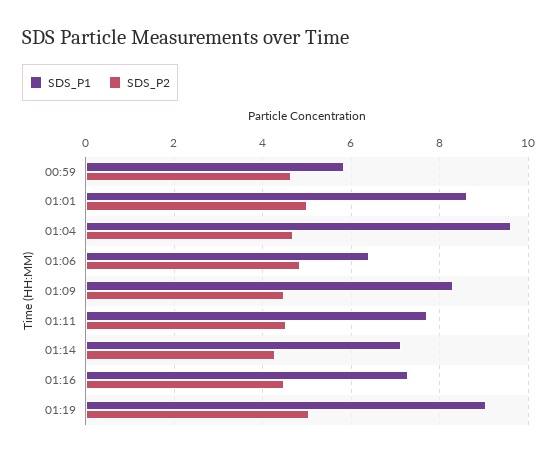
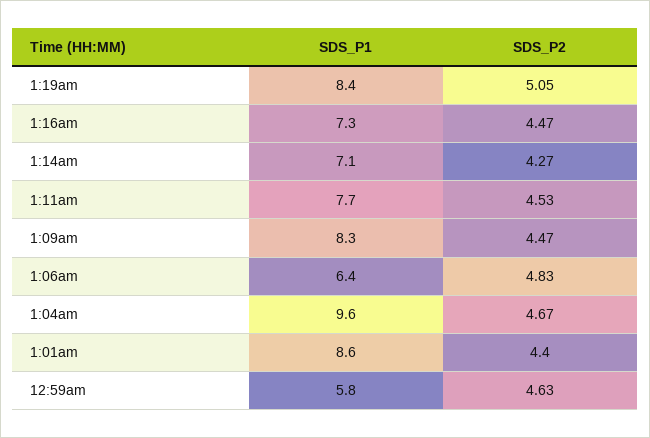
SDS_P2, 01:01: 5 -> 4.4
SDS_P1, 01:19: 9 -> 8.4

